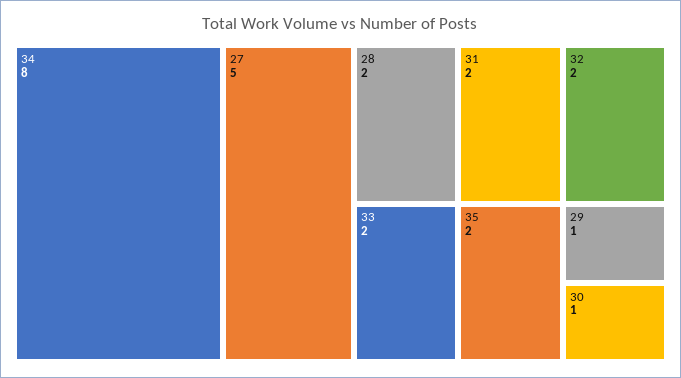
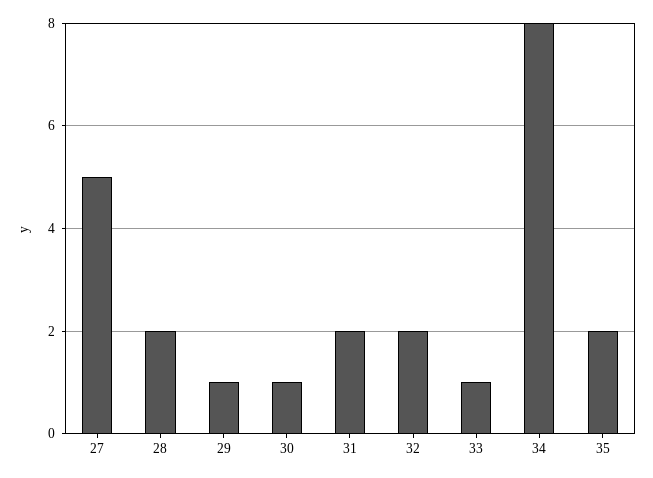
33: 2 -> 1

